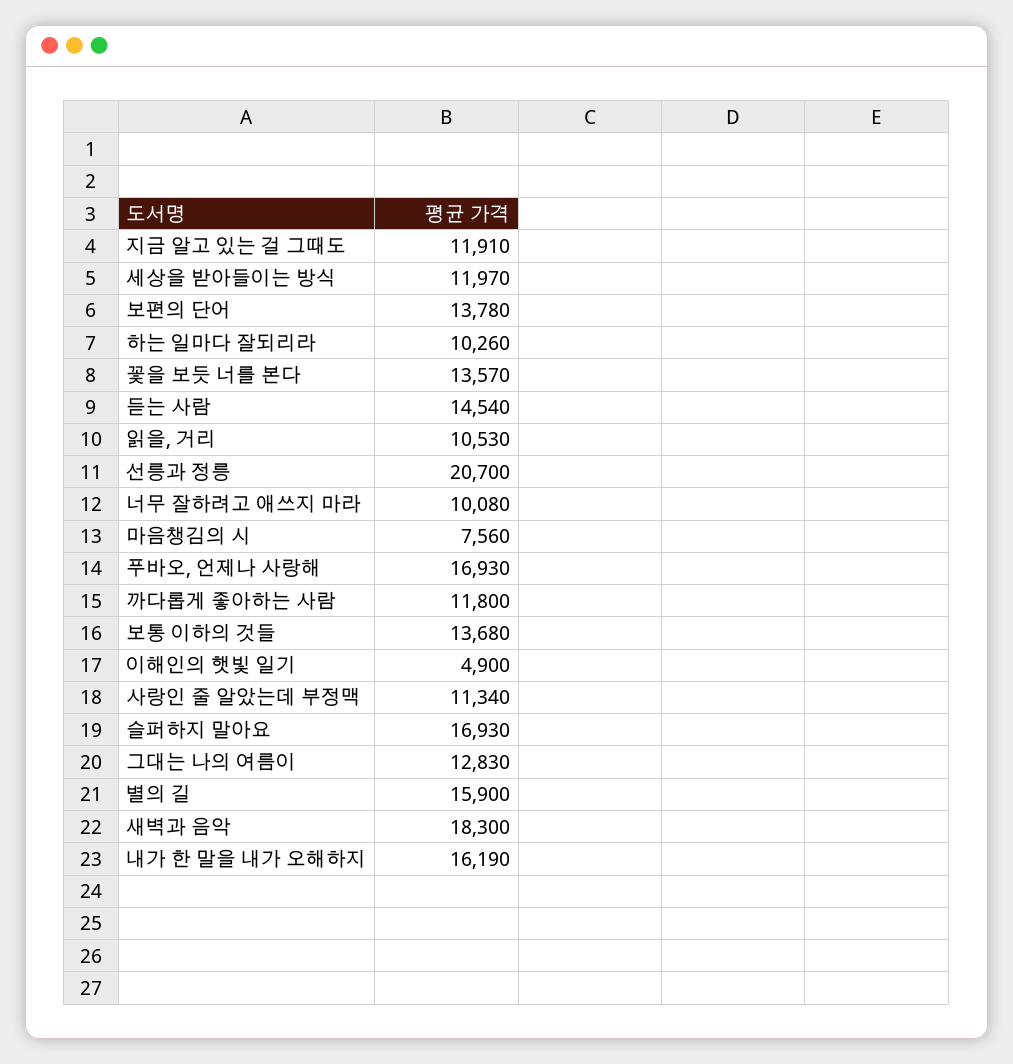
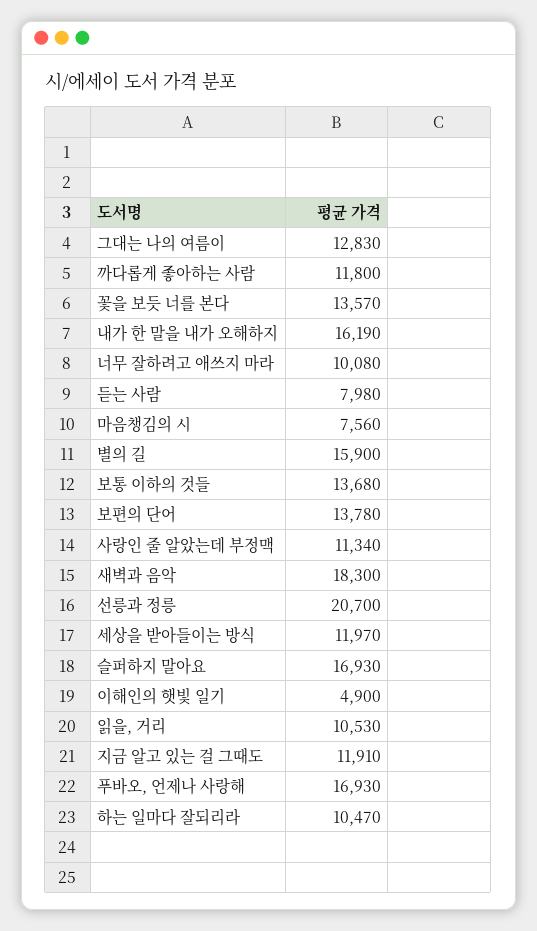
하는 일마다 잘되리라: 10260 -> 10470
듣는 사람: 14540 -> 7980

